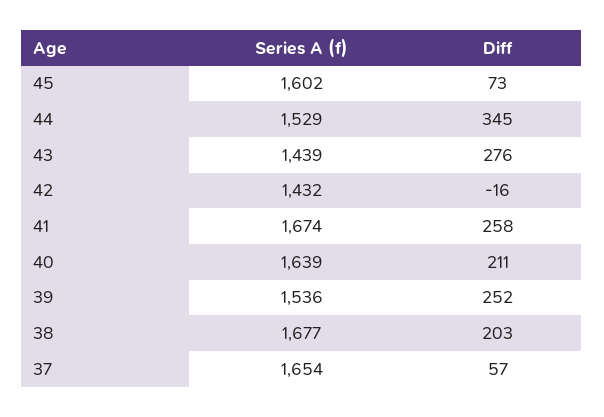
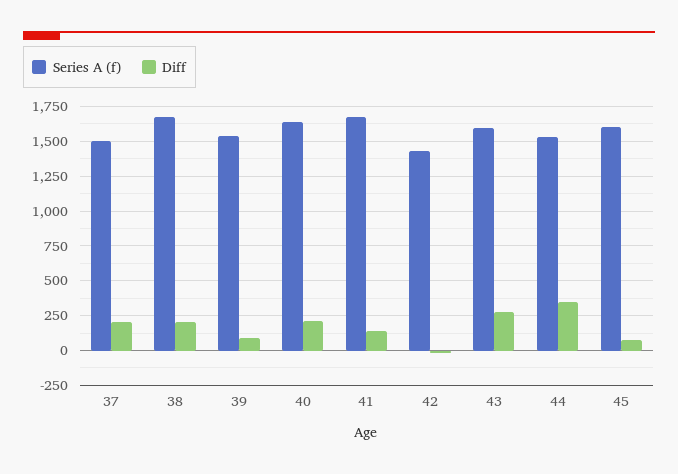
Series A (f), 43: 1439 -> 1600
Diff, 41: 258 -> 150
Diff, 39: 252 -> 100
Series A (f), 37: 1654 -> 1500
Diff, 37: 57 -> 200

